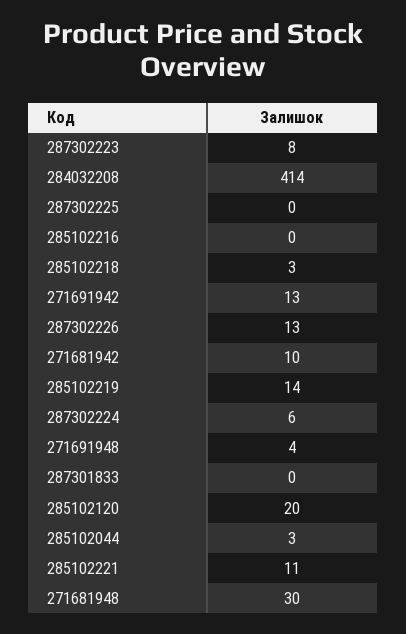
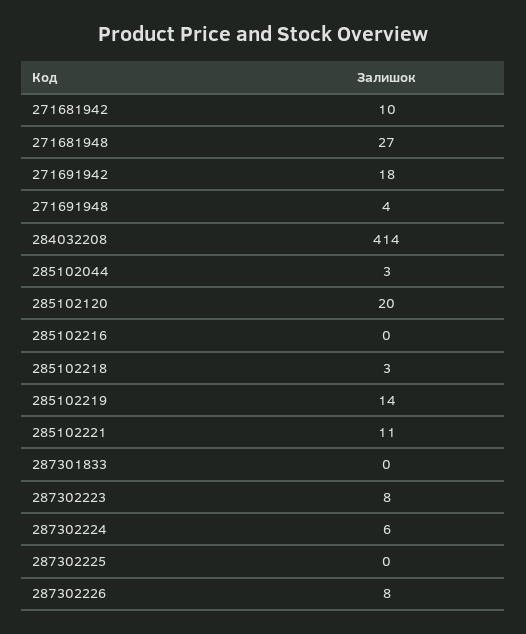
271691942: 13 -> 18
287302226: 13 -> 8
271681948: 30 -> 27

